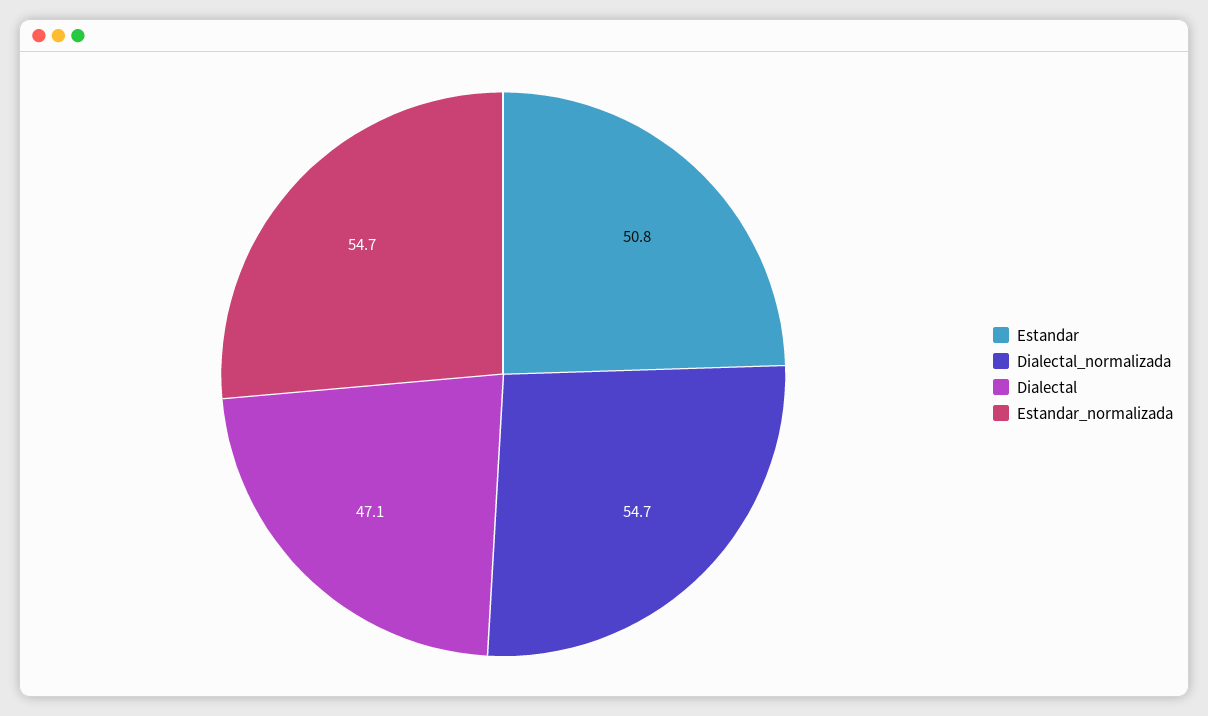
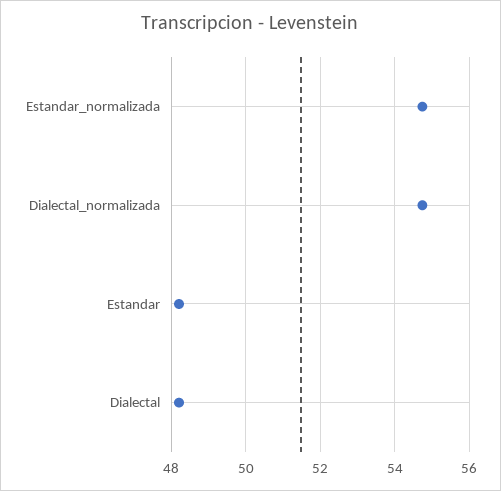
Estandar: 50.8 -> 48.2
Dialectal: 47.1 -> 48.2

